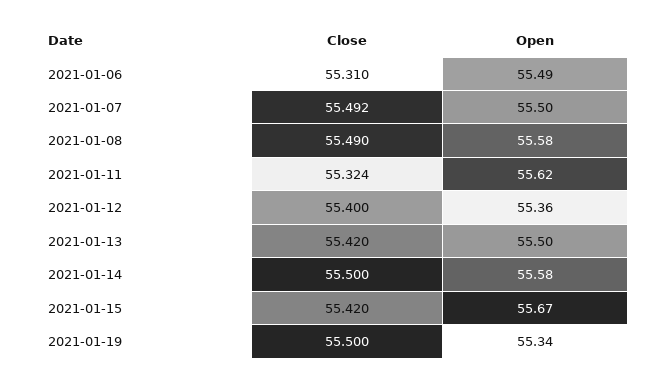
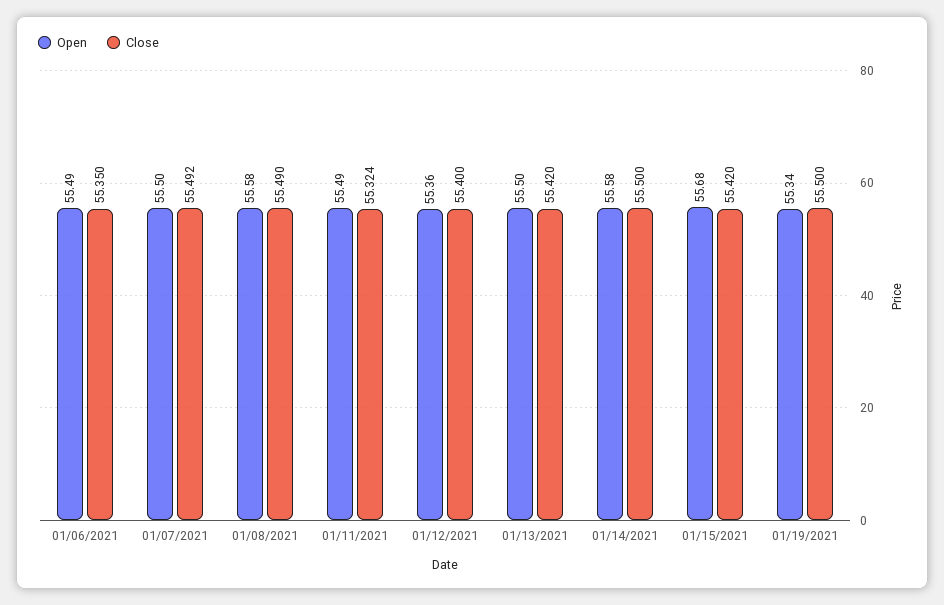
Close, 2021-01-06: 55.31 -> 55.35
Open, 2021-01-11: 55.62 -> 55.49
Open, 2021-01-15: 55.67 -> 55.68

